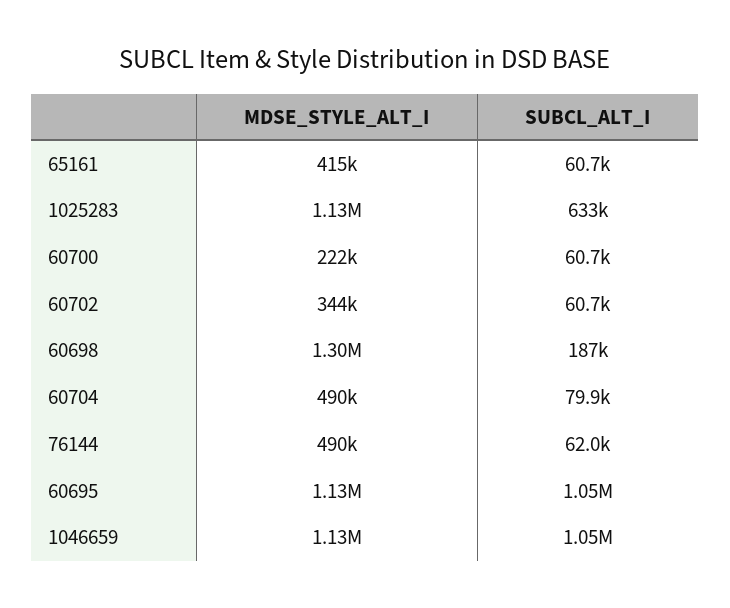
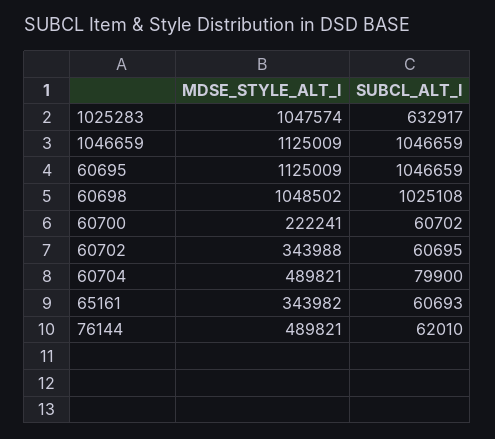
MDSE_STYLE_ALT_I, 65161: 415000 -> 343982
MDSE_STYLE_ALT_I, 1025283: 1130000 -> 1047574
MDSE_STYLE_ALT_I, 60698: 1300000 -> 1048502
SUBCL_ALT_I, 60698: 187000 -> 1025108

